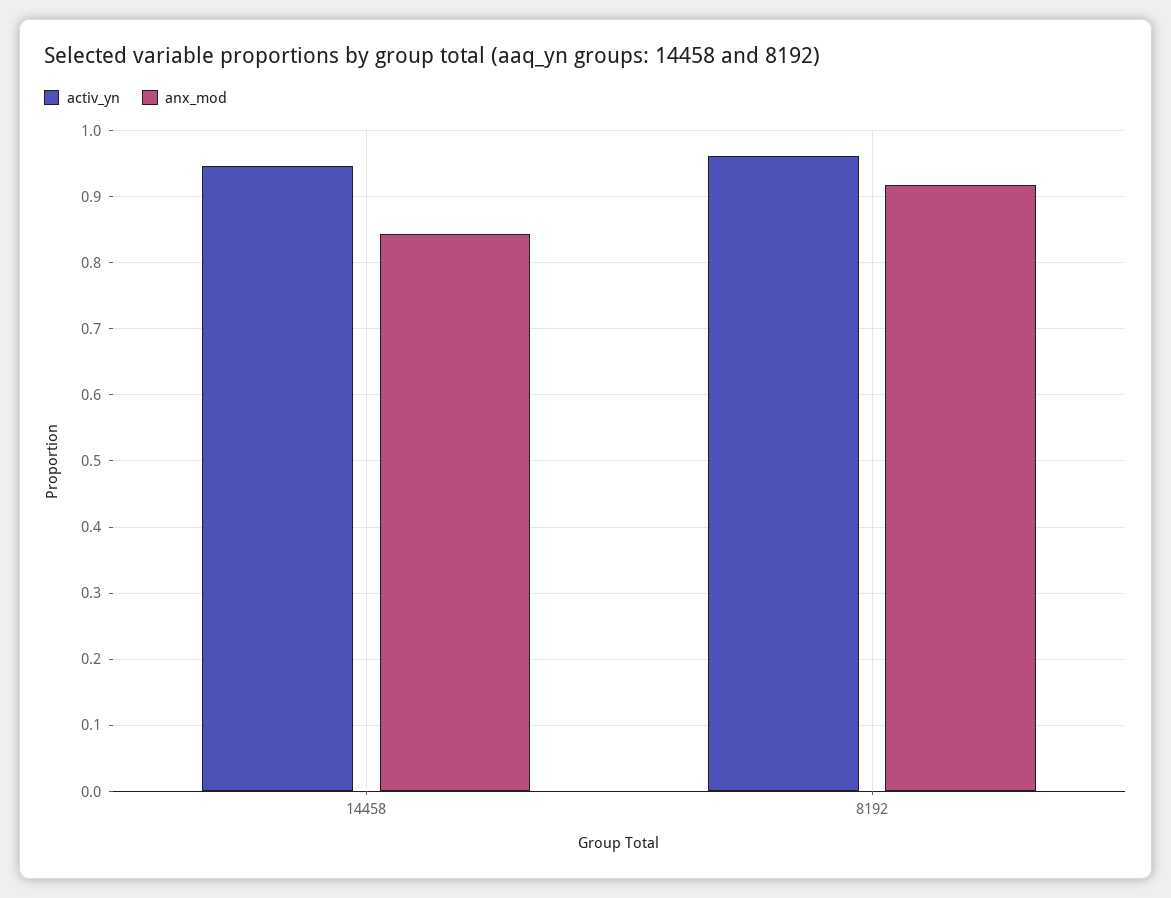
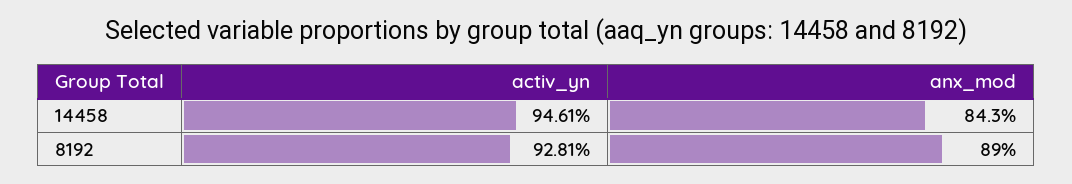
activ_yn, 8192: 0.96 -> 0.9281
anx_mod, 8192: 0.92 -> 0.89

